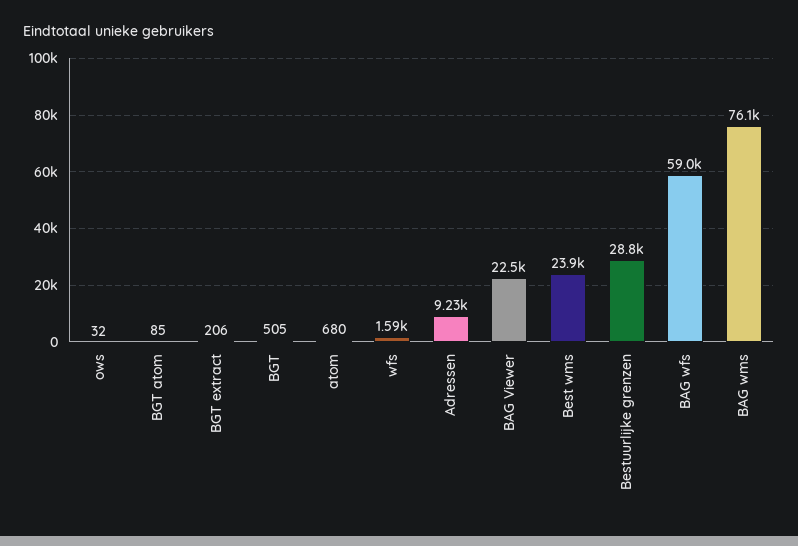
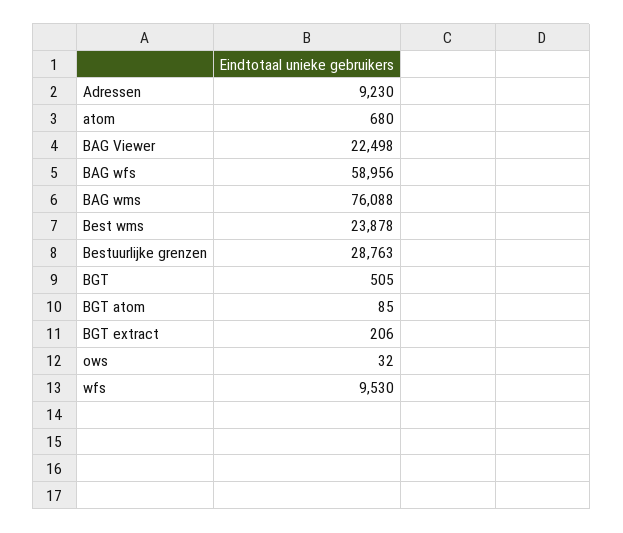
wfs: 1590 -> 9530

